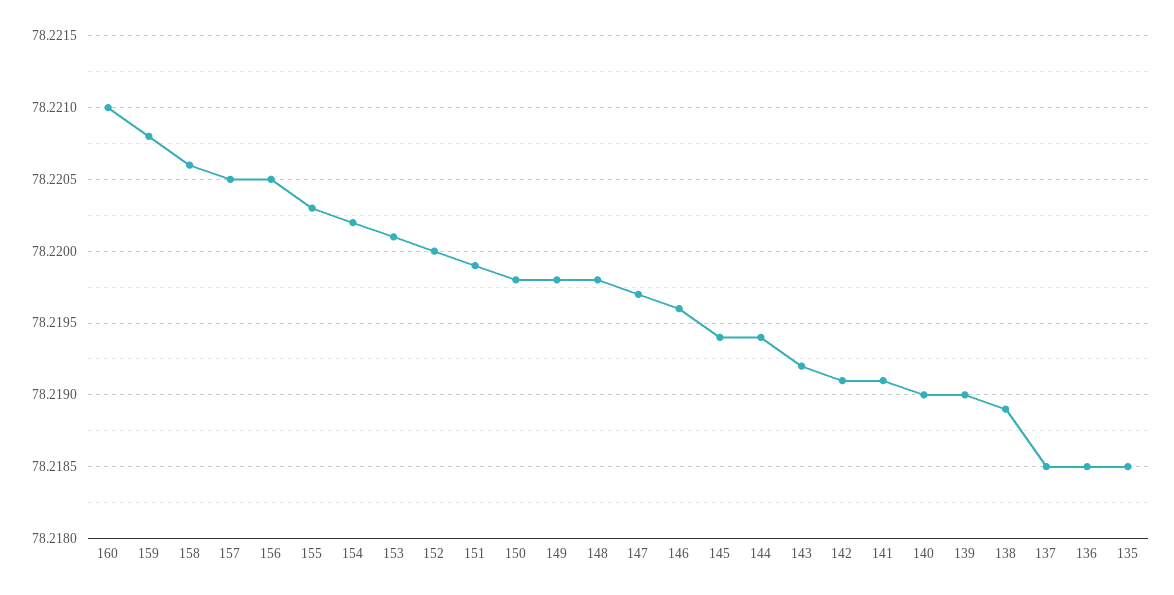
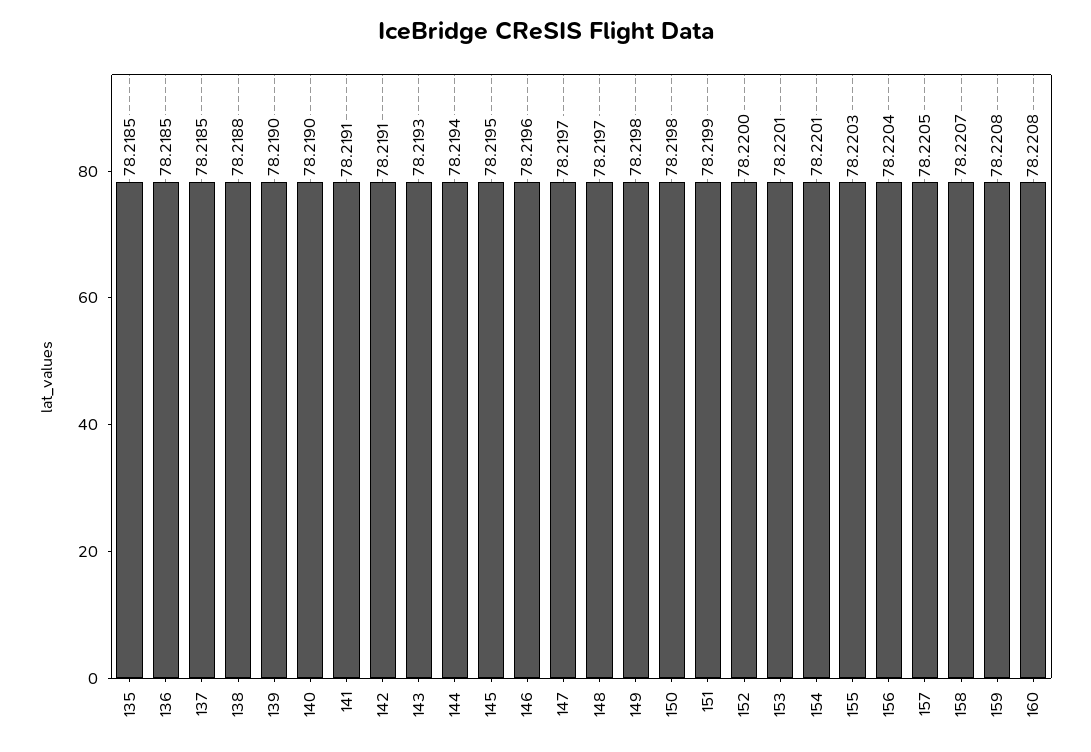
160: 78.221 -> 78.2208
158: 78.2206 -> 78.2207
156: 78.2205 -> 78.2204
154: 78.2202 -> 78.2201
148: 78.2198 -> 78.2197
145: 78.2194 -> 78.2195
143: 78.2192 -> 78.2193
138: 78.2189 -> 78.2188

